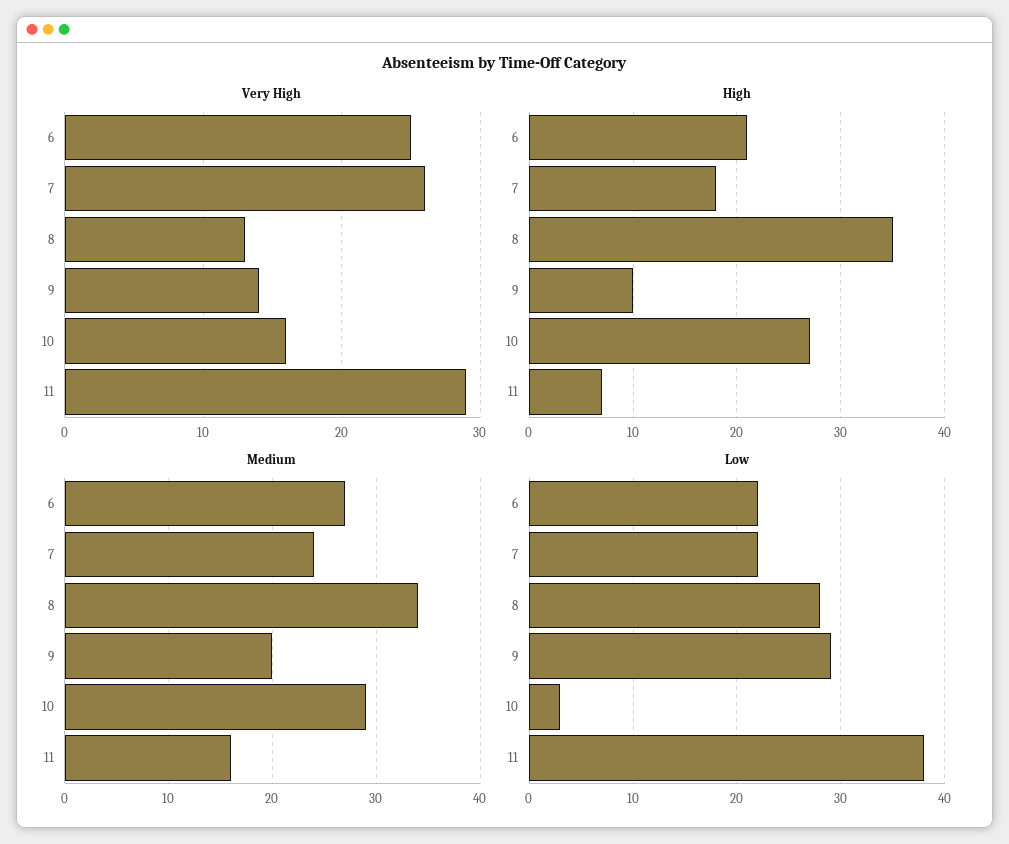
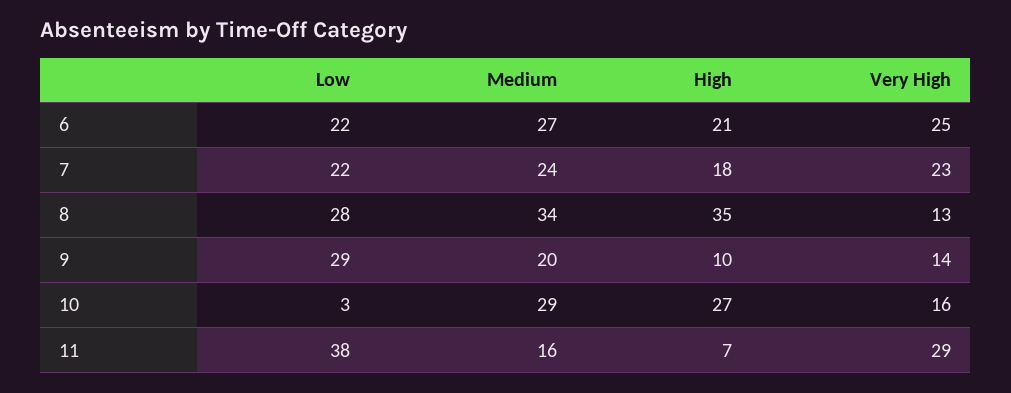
Very High, 7: 26 -> 23

